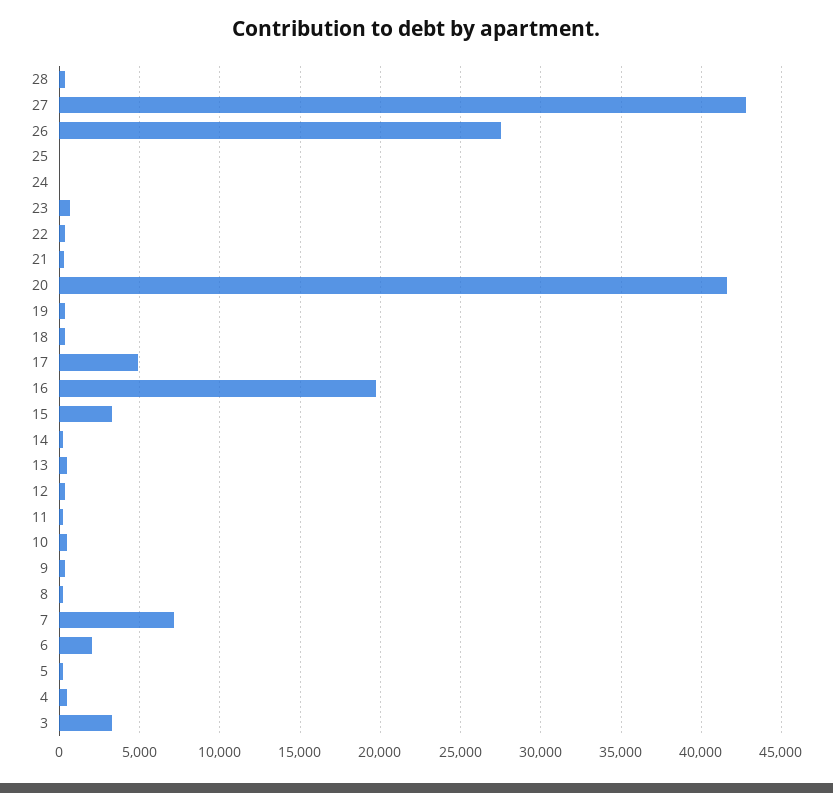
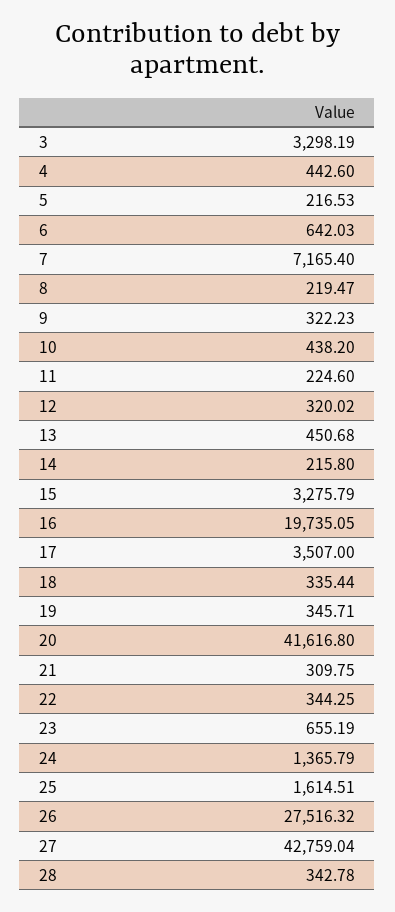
25: 0 -> 1614.51
24: 0 -> 1365.79
17: 5000 -> 3507
6: 2000 -> 642.03

